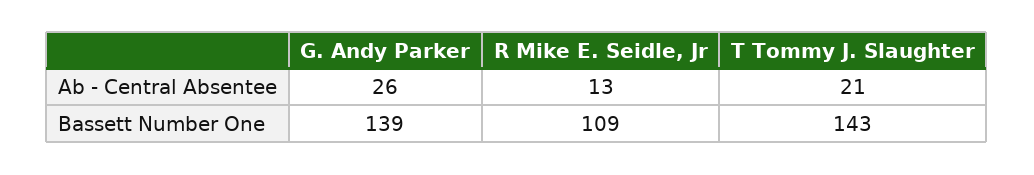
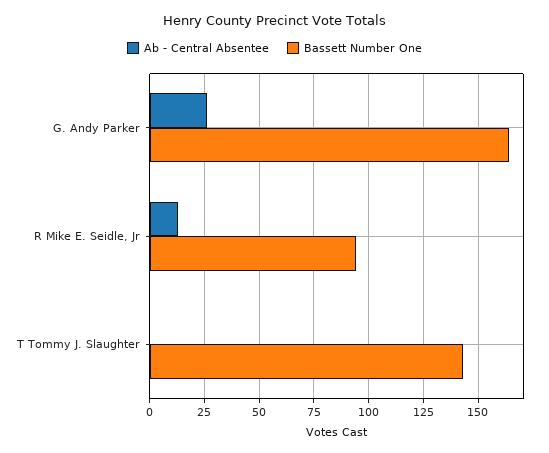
Ab - Central Absentee, T Tommy J. Slaughter: 21 -> 0
Bassett Number One, G. Andy Parker: 139 -> 165
Bassett Number One, R Mike E. Seidle, Jr: 109 -> 95

